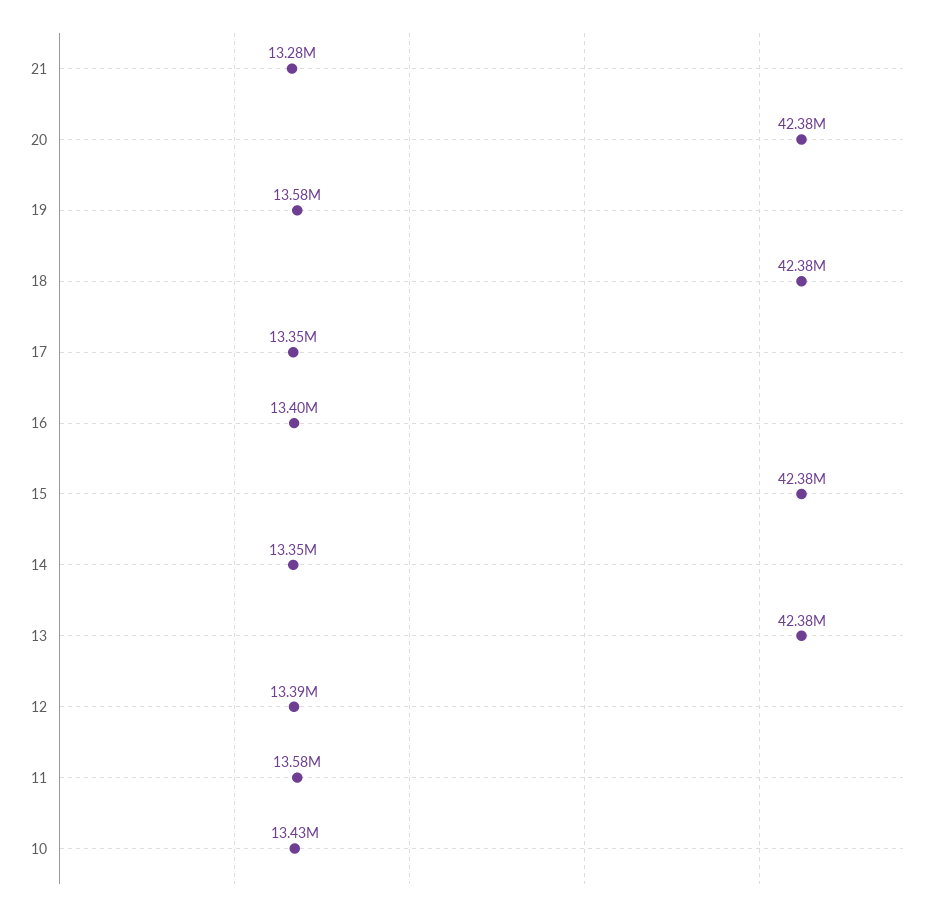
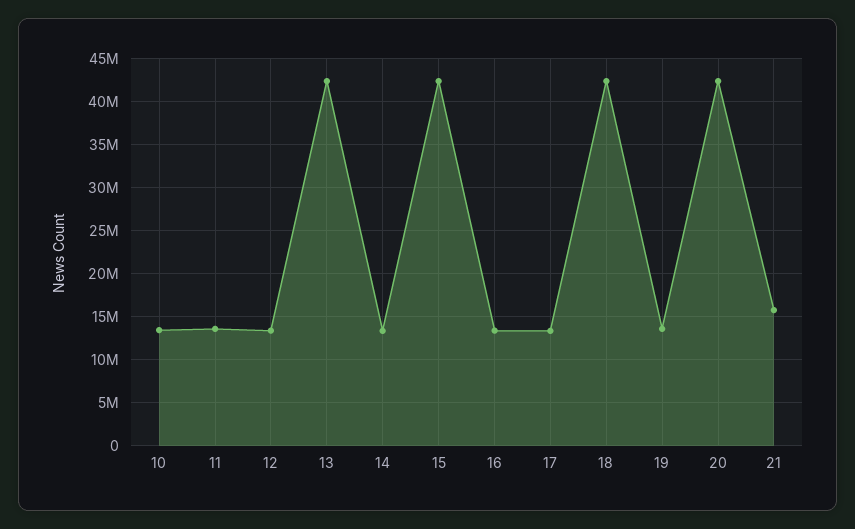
21: 13280000 -> 16000000

